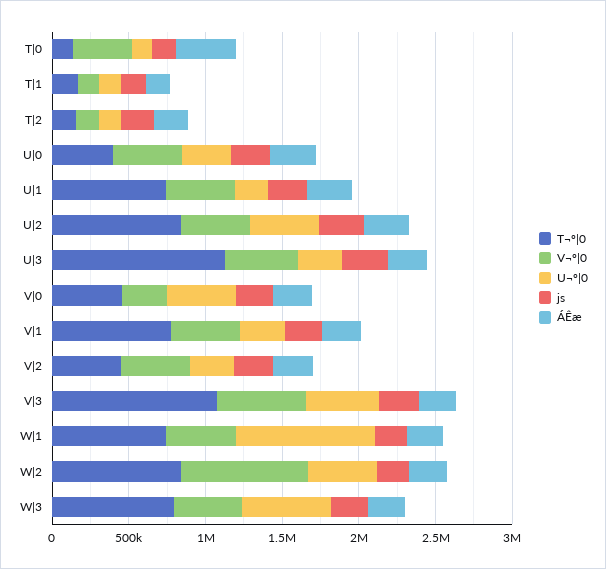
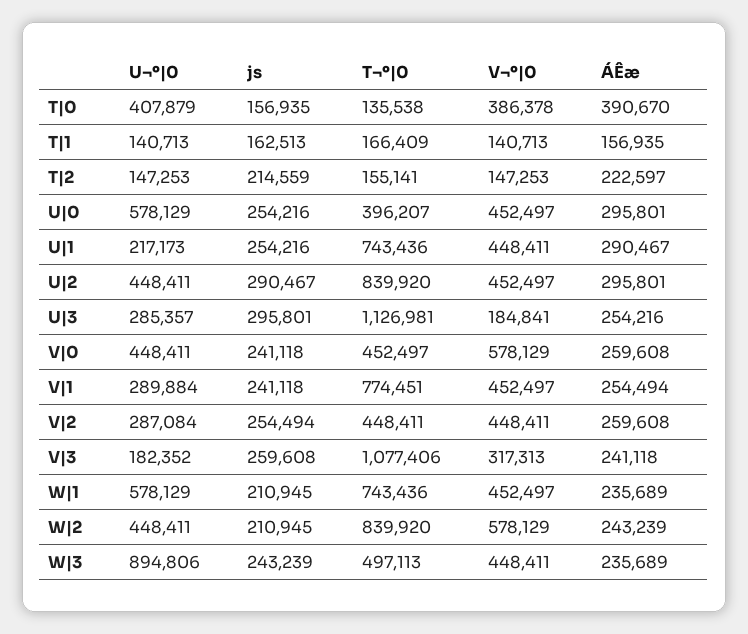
U¬º|0, T|0: 100000 -> 407879
U¬º|0, U|0: 300000 -> 578129
V¬º|0, U|3: 500000 -> 184841
V¬º|0, V|0: 300000 -> 578129
V¬º|0, V|3: 600000 -> 317313
U¬º|0, V|3: 500000 -> 182352
U¬º|0, W|1: 900000 -> 578129
V¬º|0, W|2: 800000 -> 578129
T¬º|0, W|3: 800000 -> 497113
U¬º|0, W|3: 600000 -> 894806

